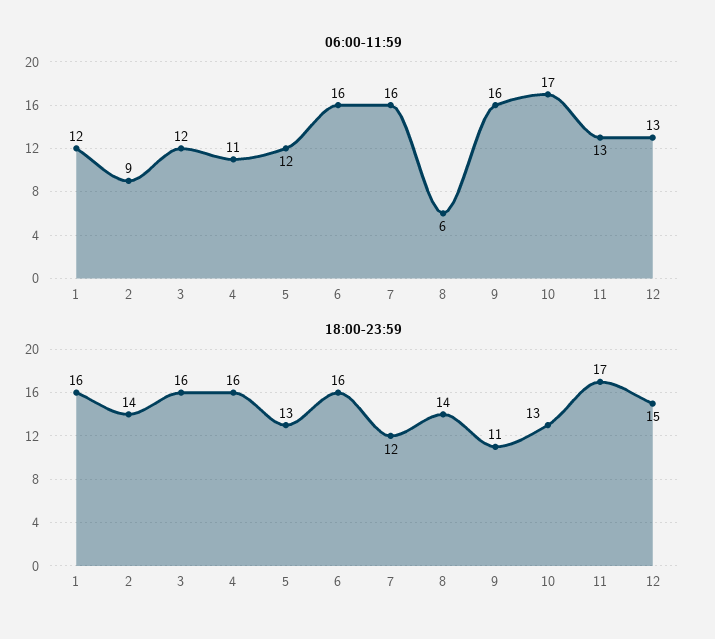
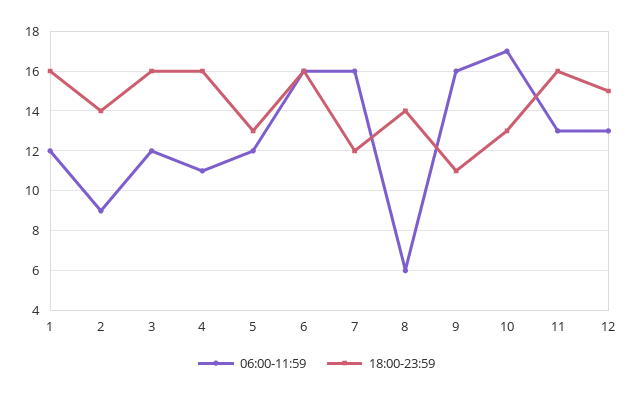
18:00-23:59, 11: 17 -> 16

